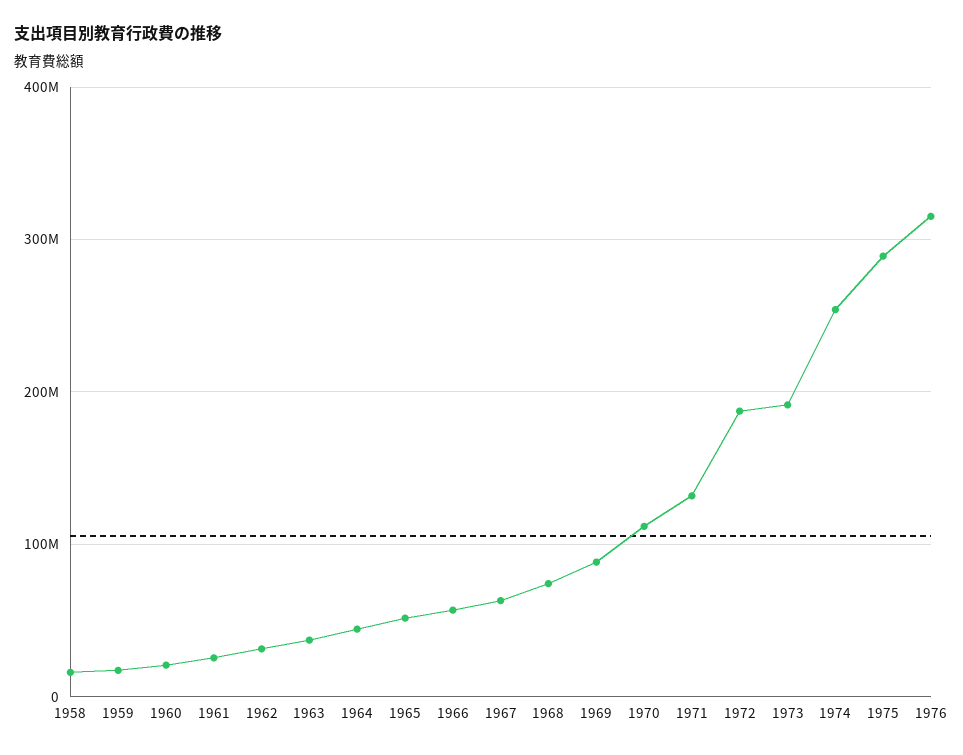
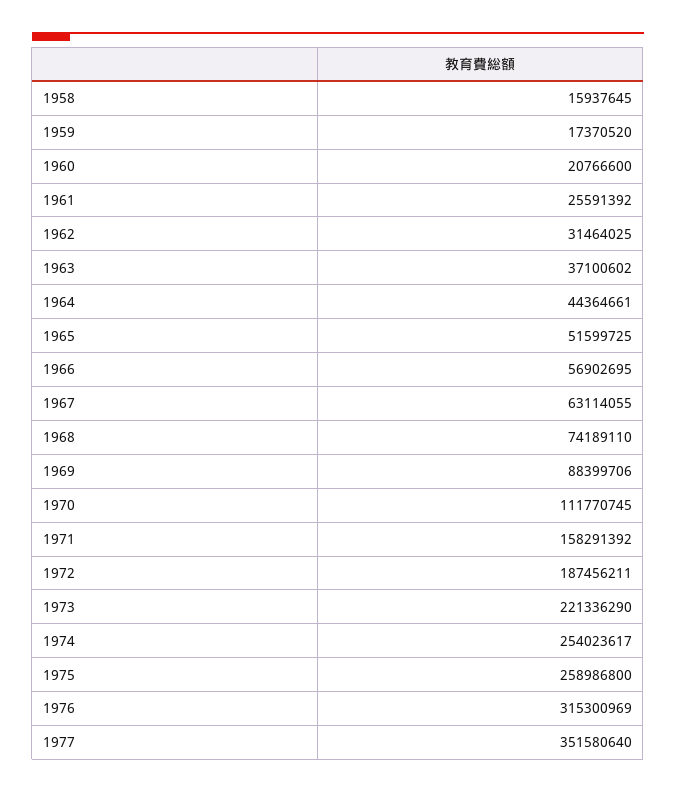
1971: 130000000 -> 158291392
1973: 190000000 -> 221336290
1975: 290000000 -> 258986800
1977: none -> 351580640

